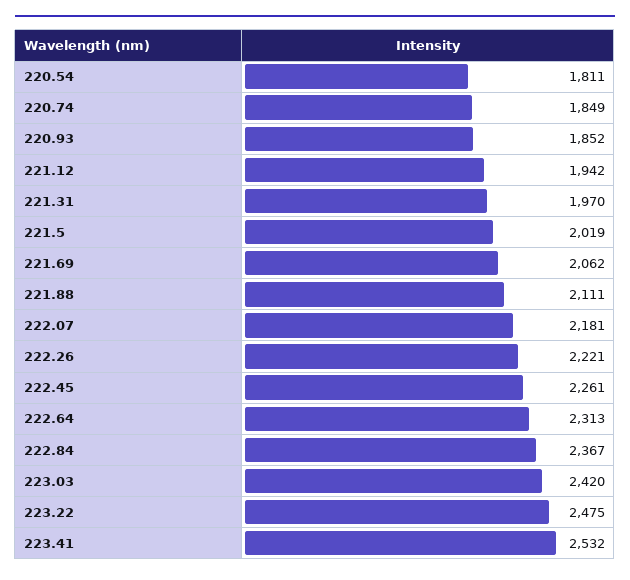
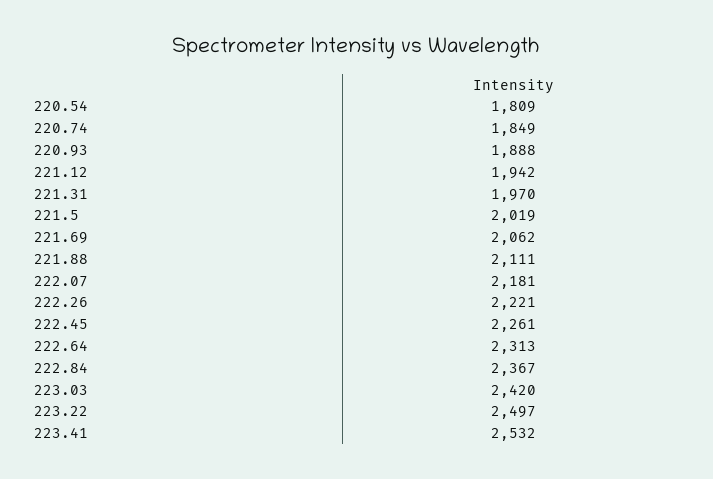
220.54: 1811 -> 1809
220.93: 1852 -> 1888
223.22: 2475 -> 2497

